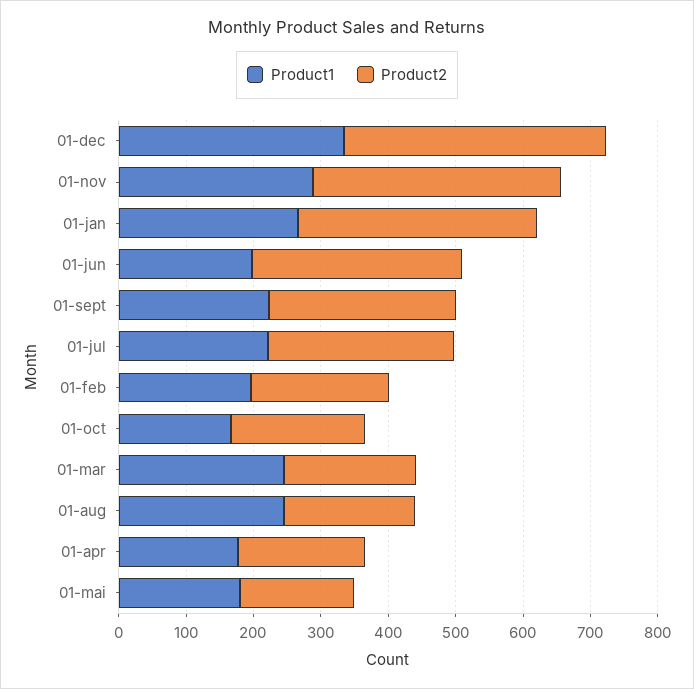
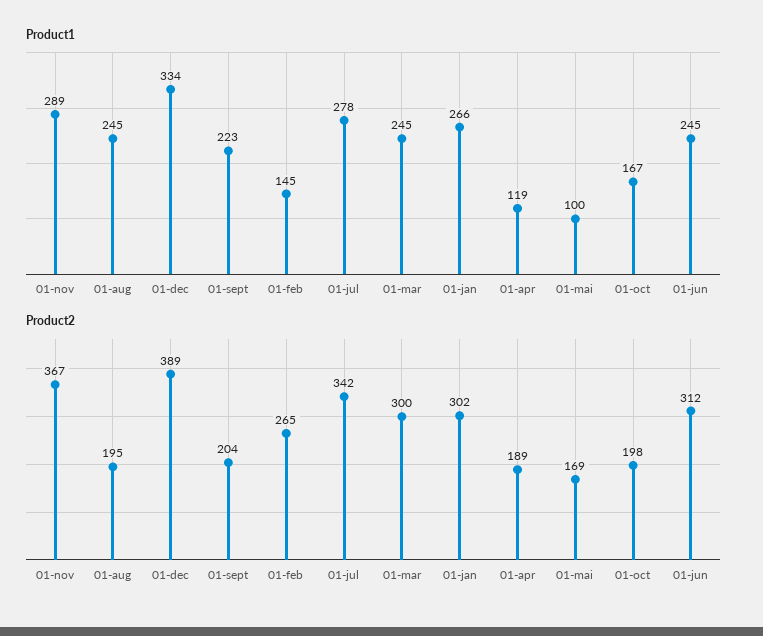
Product2, 01-jan: 360 -> 302
Product1, 01-jun: 200 -> 245
Product2, 01-sept: 280 -> 204
Product1, 01-jul: 220 -> 278
Product2, 01-jul: 280 -> 342
Product1, 01-feb: 200 -> 145
Product2, 01-feb: 200 -> 265
Product2, 01-mar: 200 -> 300
Product1, 01-apr: 180 -> 119
Product1, 01-mai: 180 -> 100

